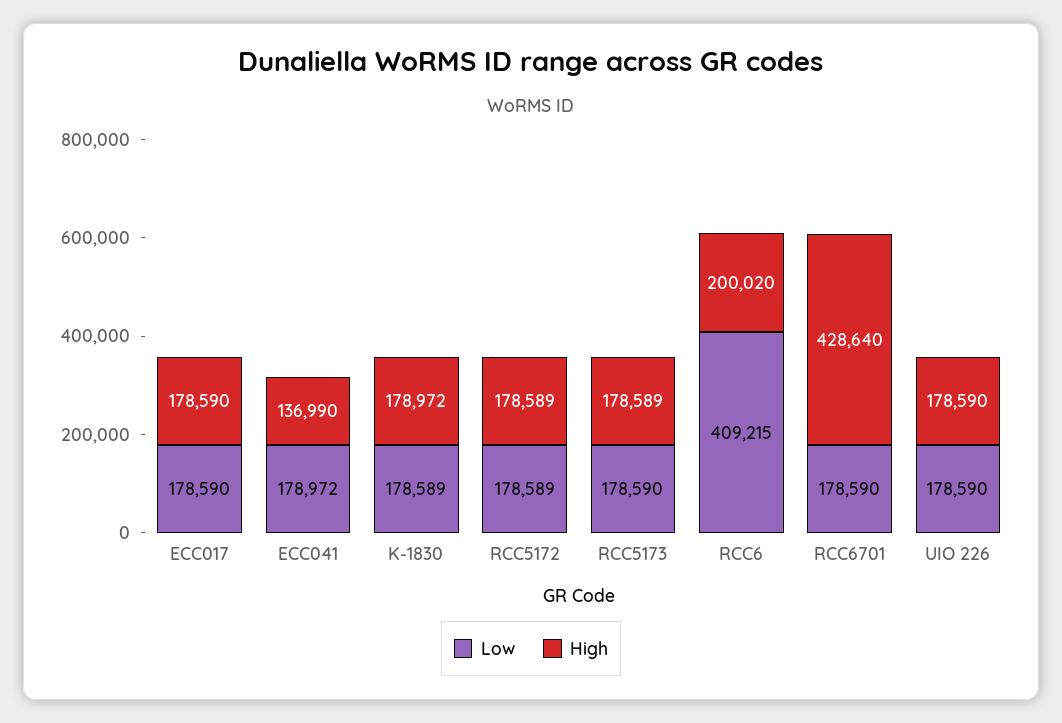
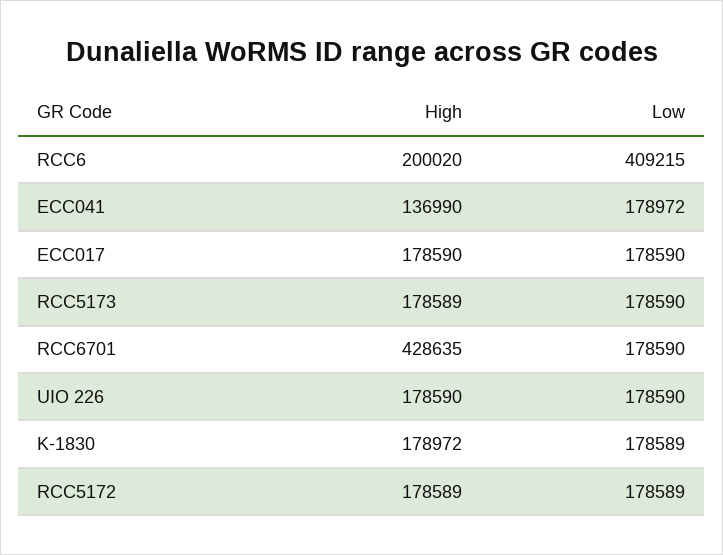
High, RCC6701: 428640 -> 428635

